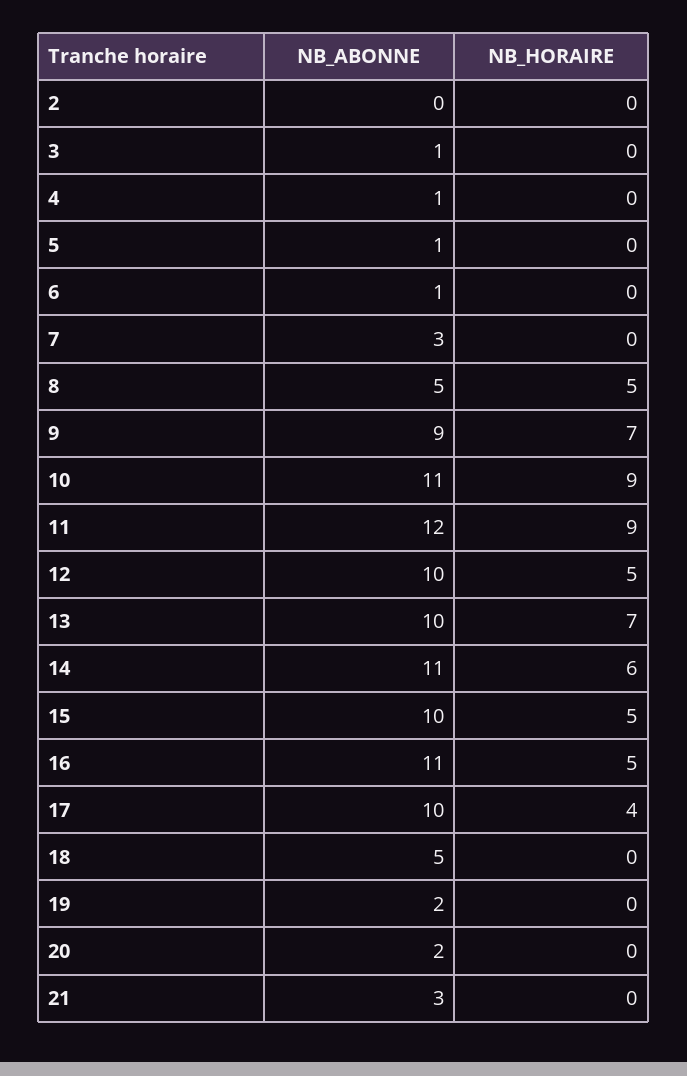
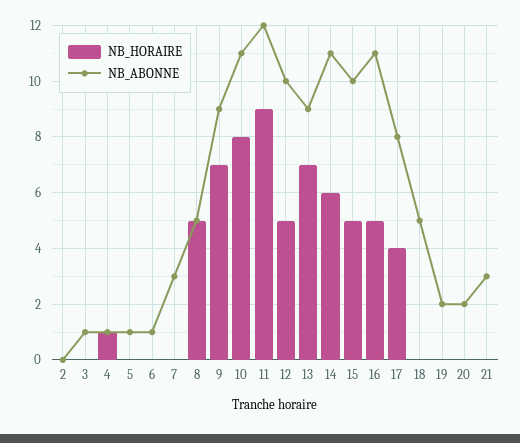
NB_HORAIRE, 4: 0 -> 1
NB_HORAIRE, 10: 9 -> 8
NB_ABONNE, 13: 10 -> 9
NB_ABONNE, 17: 10 -> 8

